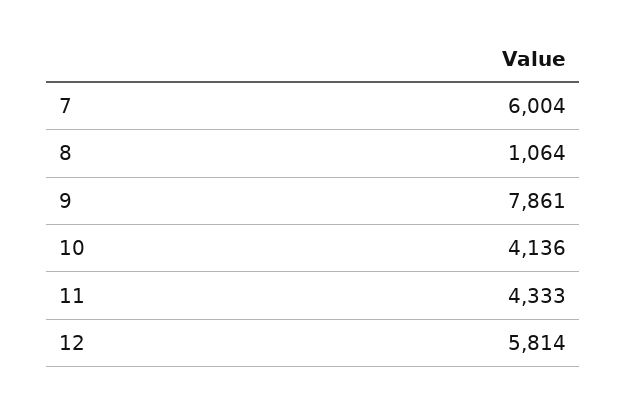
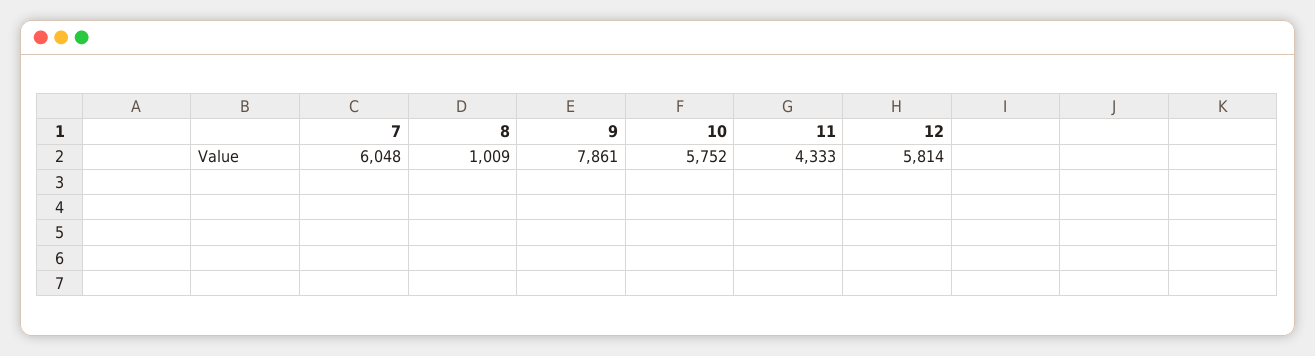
7: 6004 -> 6048
8: 1064 -> 1009
10: 4136 -> 5752

